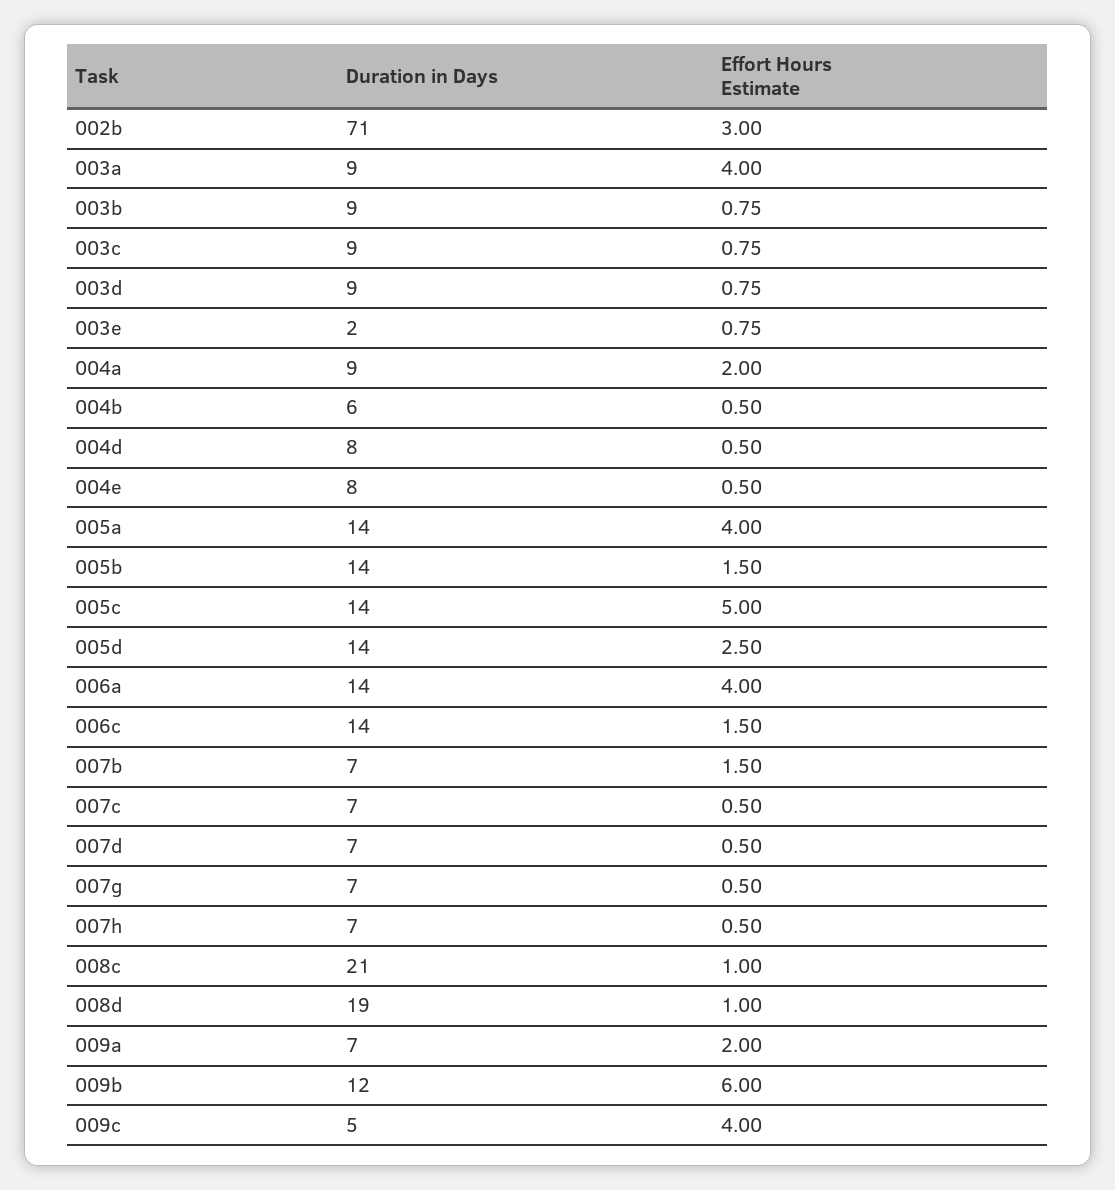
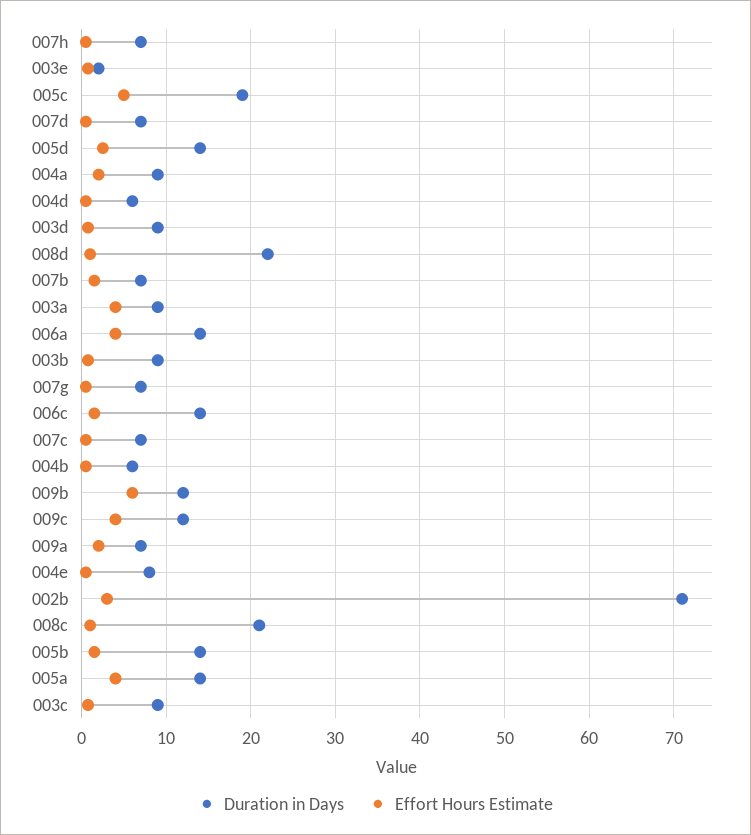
Duration in Days, 004d: 8 -> 6
Duration in Days, 005c: 14 -> 19
Duration in Days, 008d: 19 -> 22
Duration in Days, 009c: 5 -> 12

